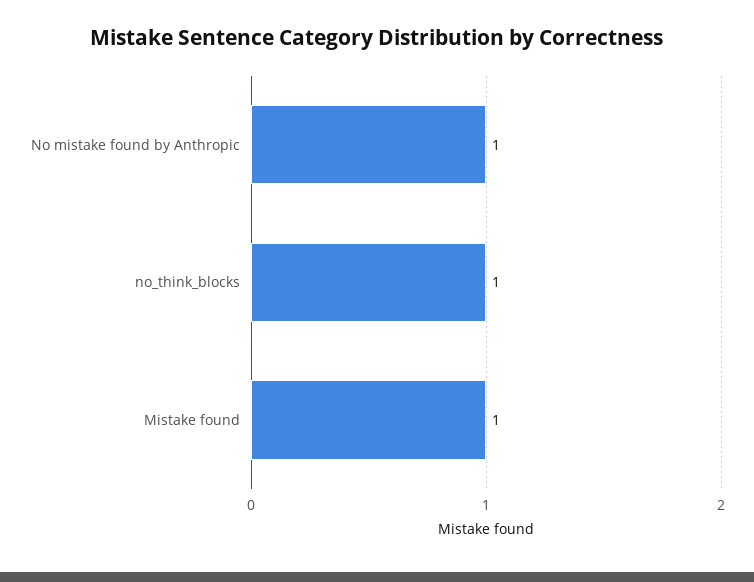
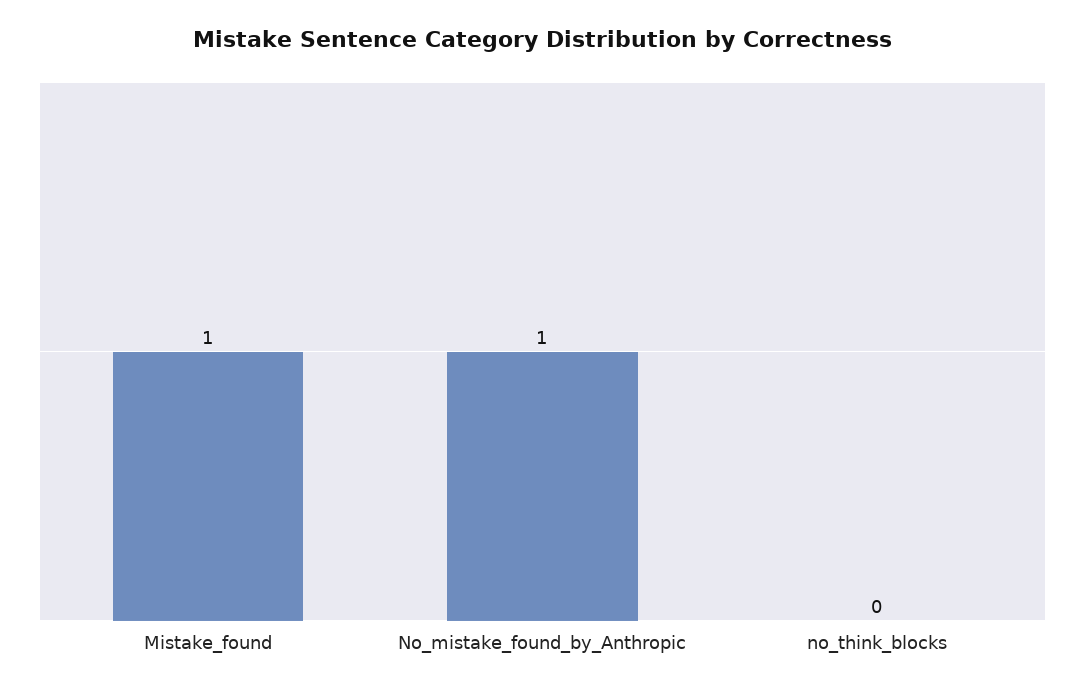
no_think_blocks: 1 -> 0

